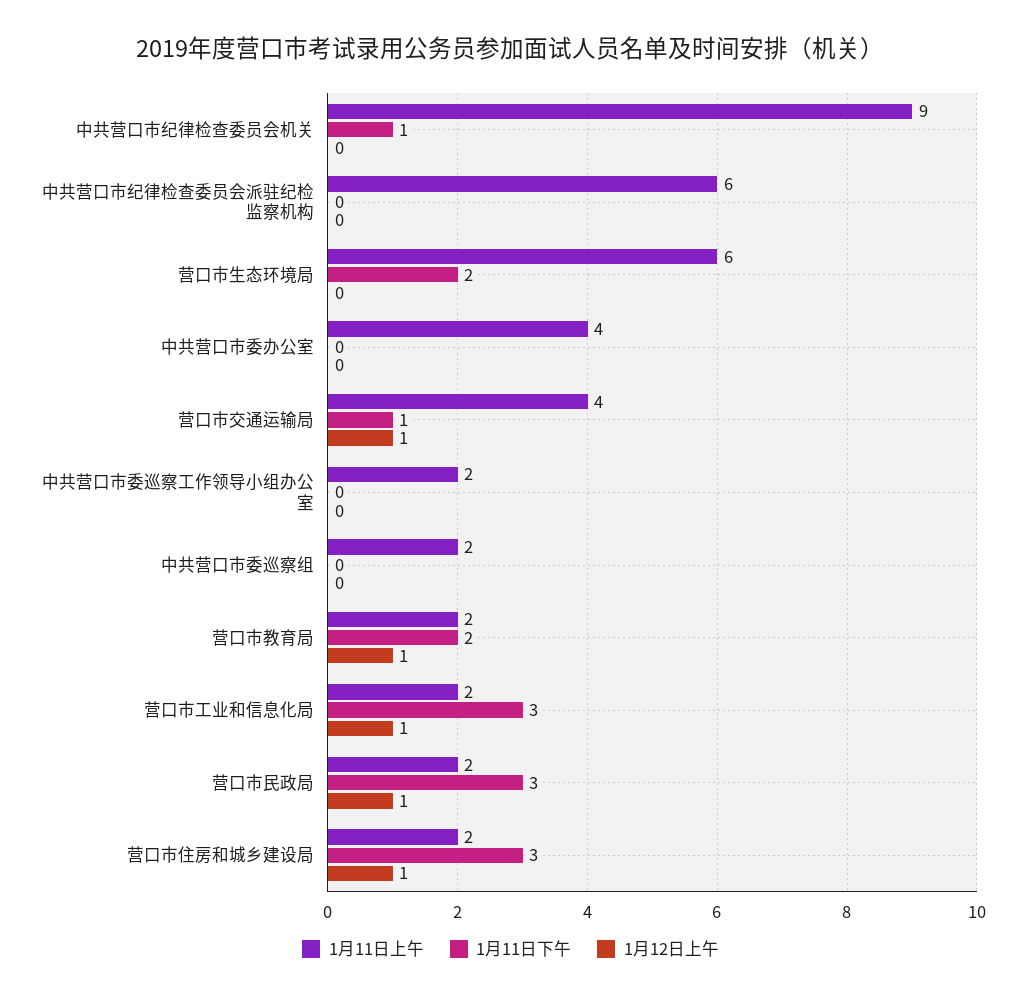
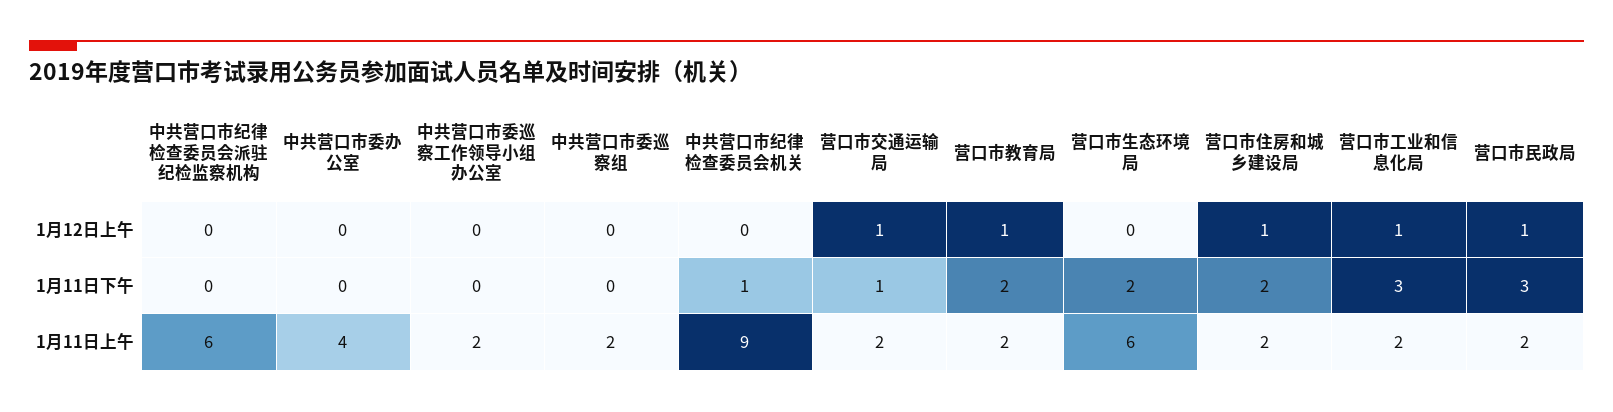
1月11日上午, 营口市交通运输局: 4 -> 2
1月11日下午, 营口市住房和城乡建设局: 3 -> 2

